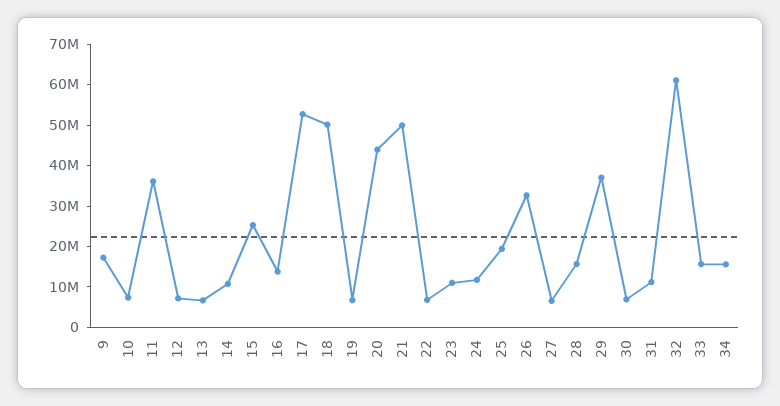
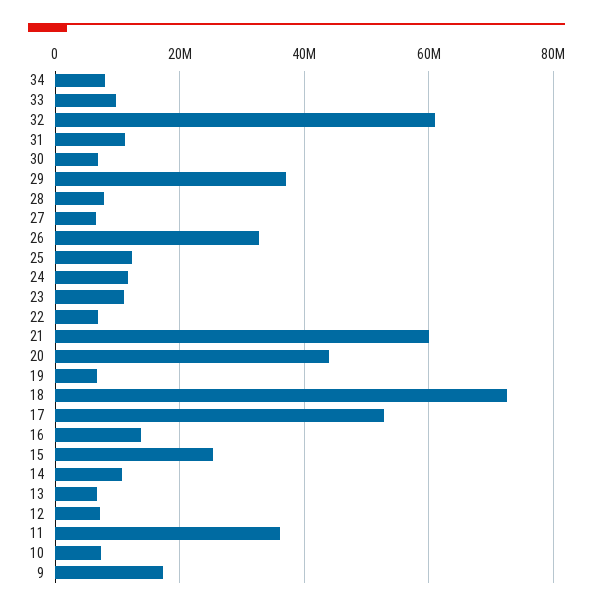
18: 50000000 -> 72000000
21: 50000000 -> 60000000
25: 20000000 -> 12000000
28: 16000000 -> 8000000
33: 16000000 -> 10000000
34: 16000000 -> 8000000

